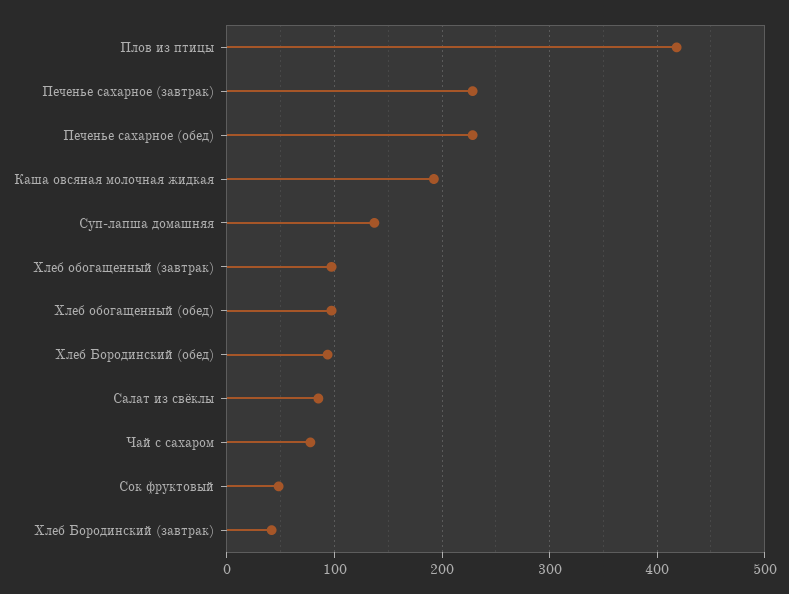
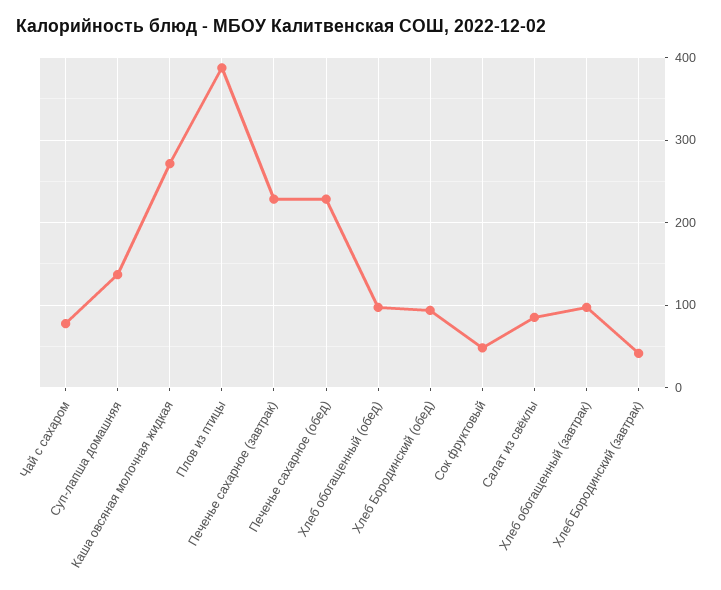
Плов из птицы: 420 -> 390
Каша овсяная молочная жидкая: 190 -> 270

